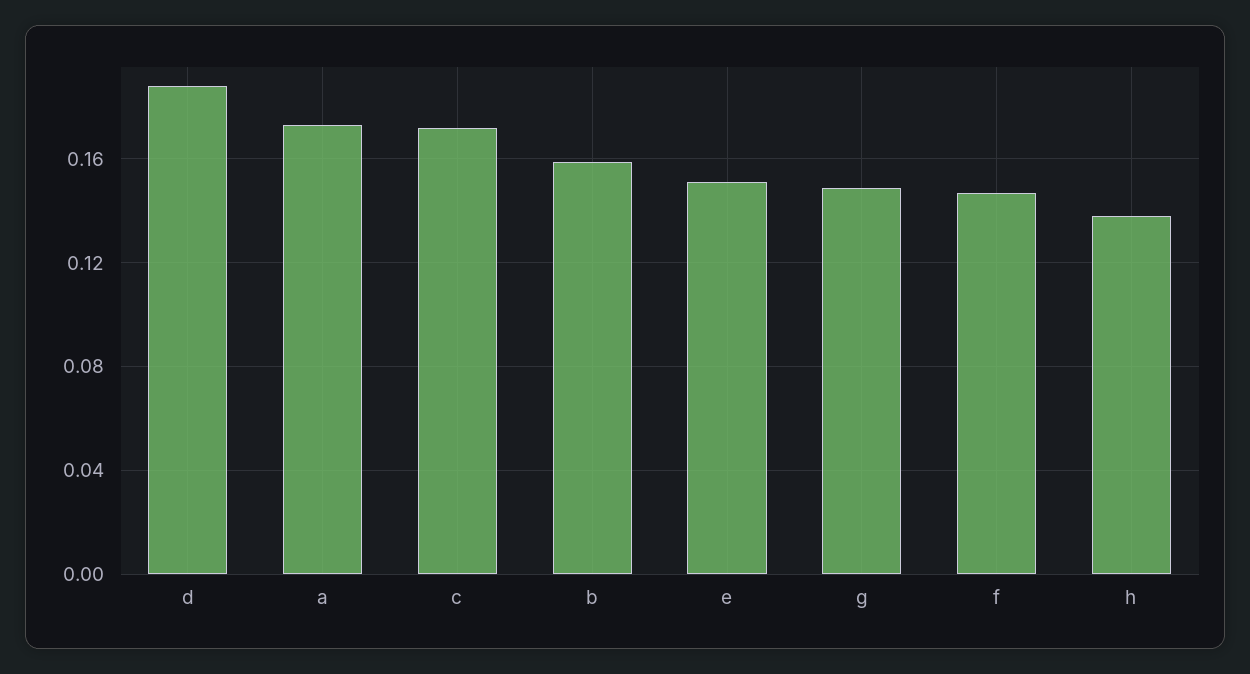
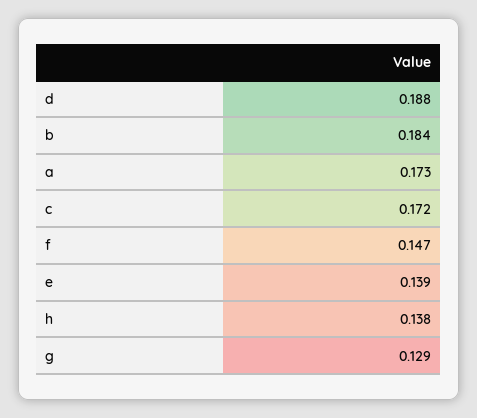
b: 0.16 -> 0.184
e: 0.15 -> 0.139
g: 0.15 -> 0.129

